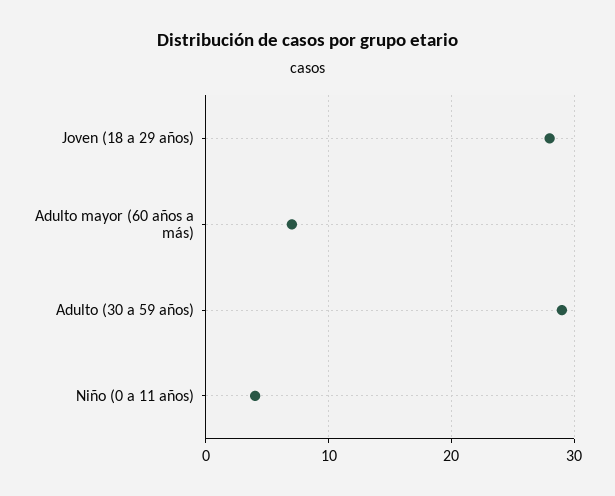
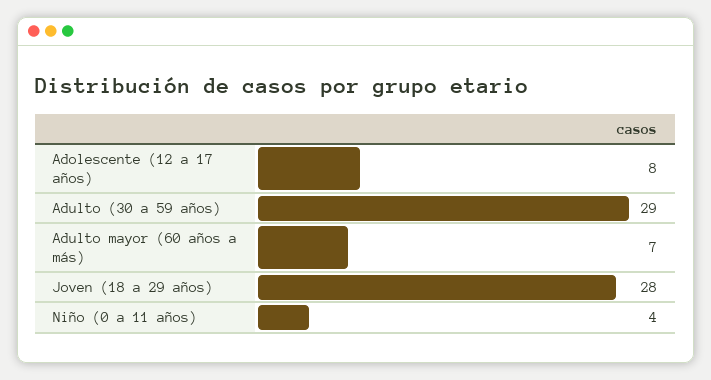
Adolescente (12 a 17 años): none -> 8

